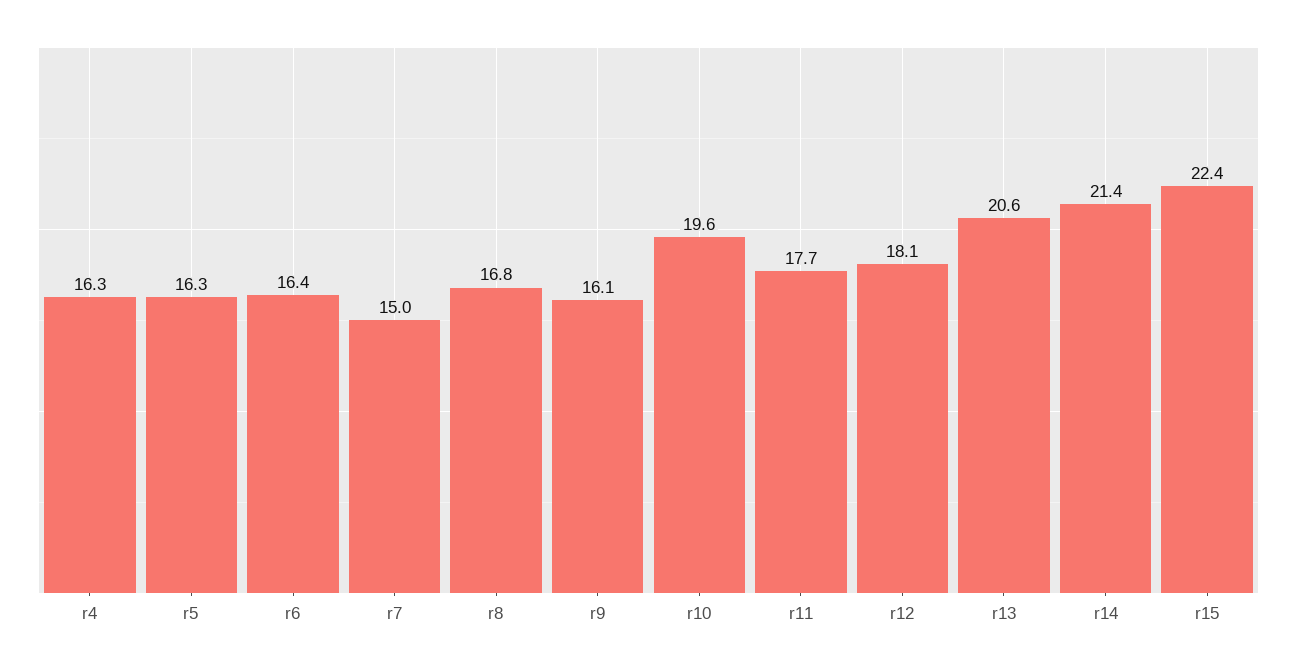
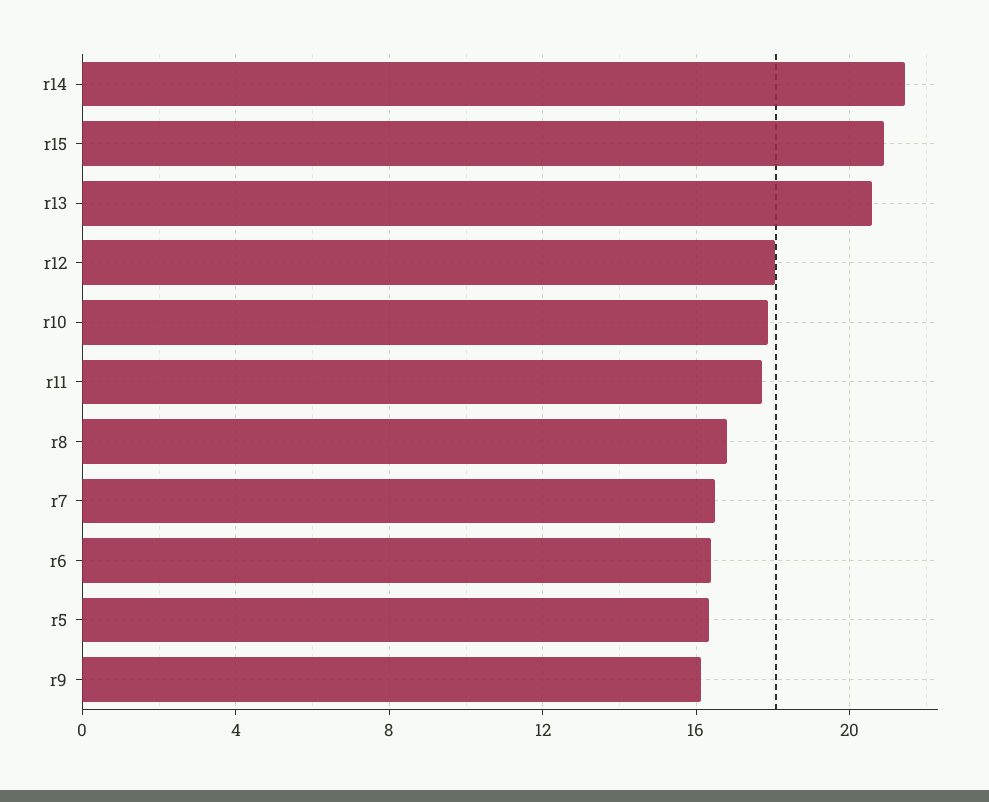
r4: 16.3 -> none
r7: 15 -> 16.5
r10: 19.6 -> 18
r15: 22.4 -> 21

